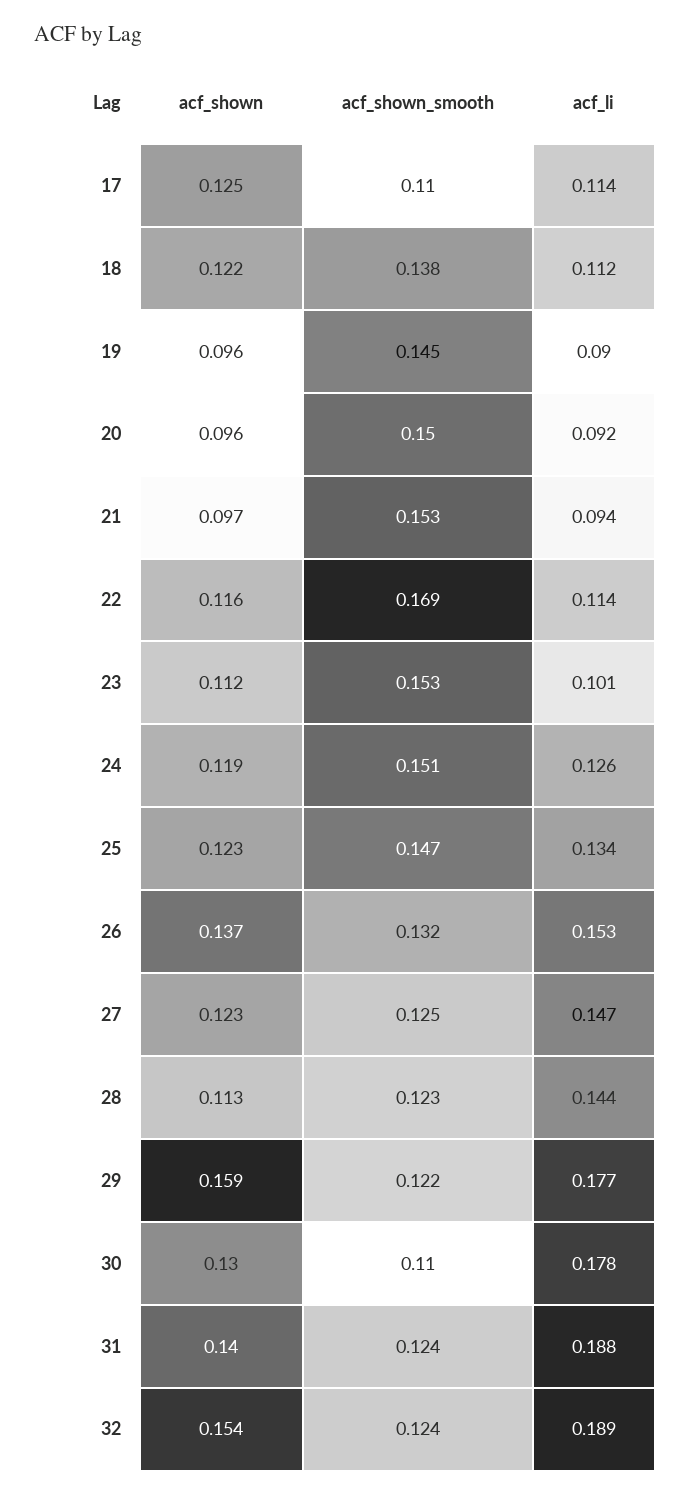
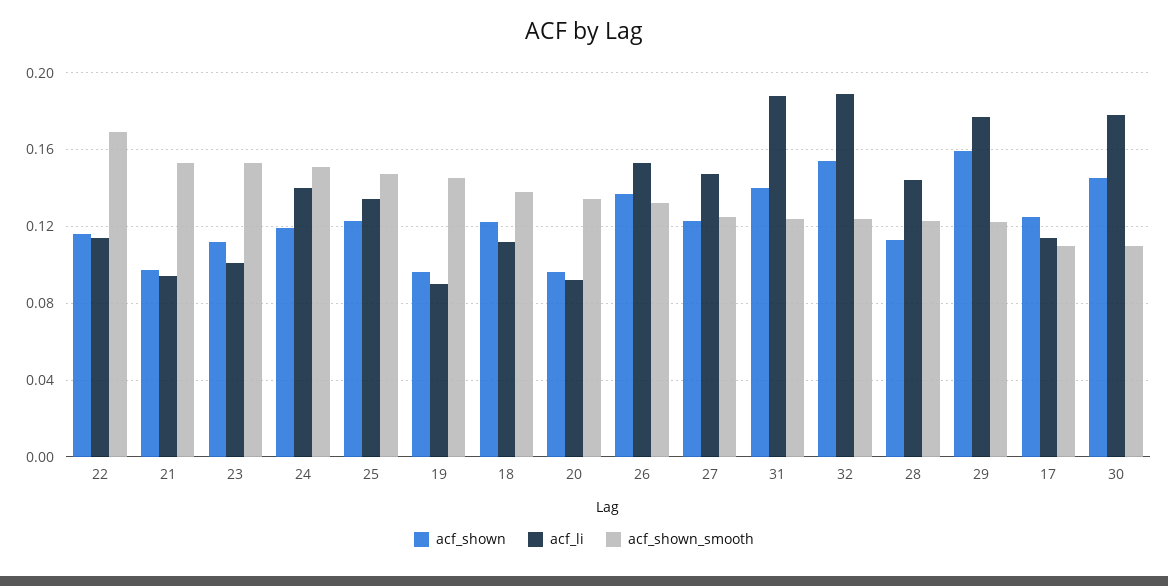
acf_shown_smooth, 20: 0.15 -> 0.135
acf_li, 24: 0.126 -> 0.14
acf_shown, 30: 0.13 -> 0.145

